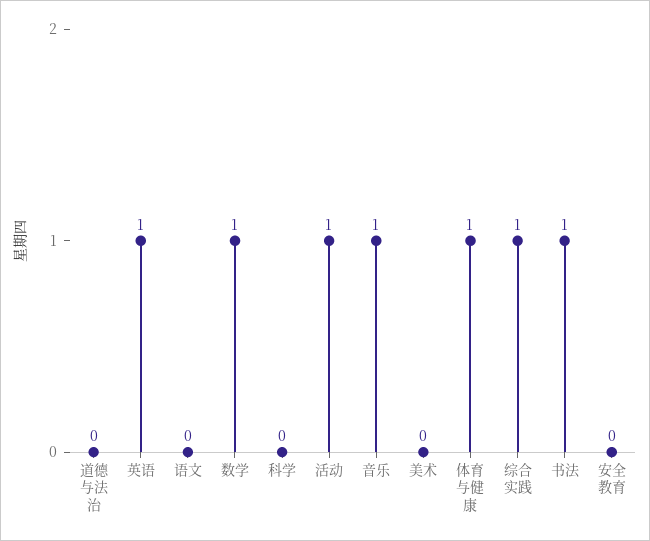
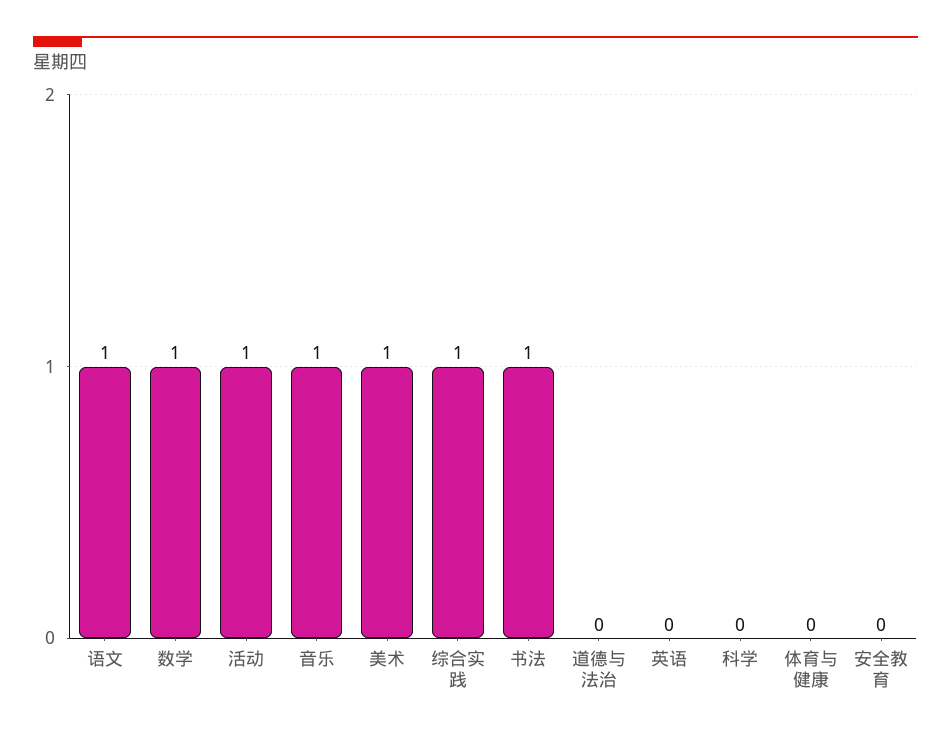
英语: 1 -> 0
语文: 0 -> 1
美术: 0 -> 1
体育与健康: 1 -> 0

